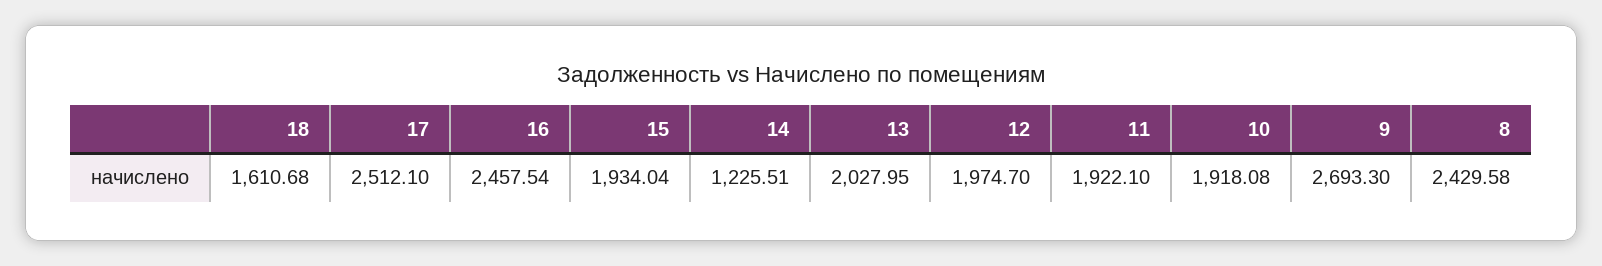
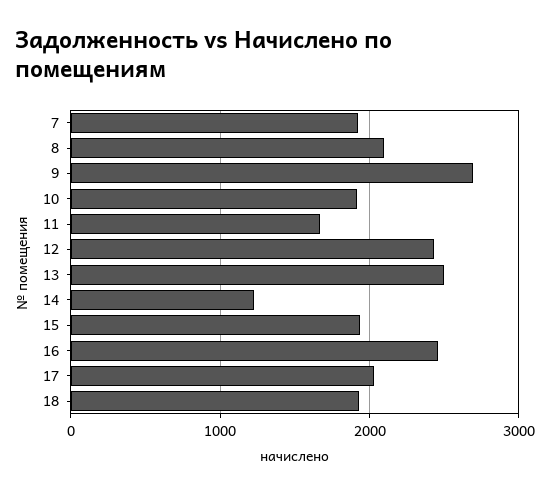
18: 1610.68 -> 1900
17: 2512.1 -> 2000
13: 2027.95 -> 2500
12: 1974.7 -> 2400
11: 1922.1 -> 1700
8: 2429.58 -> 2100
7: none -> 1900

